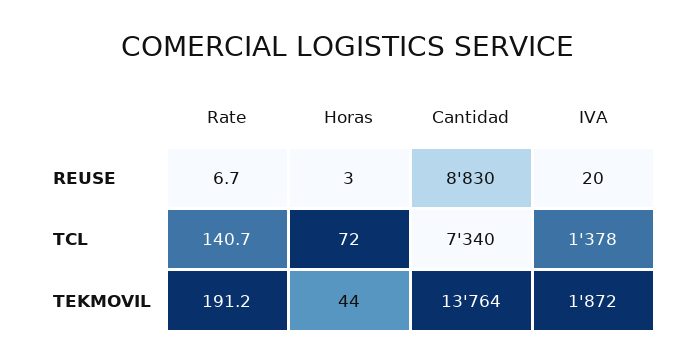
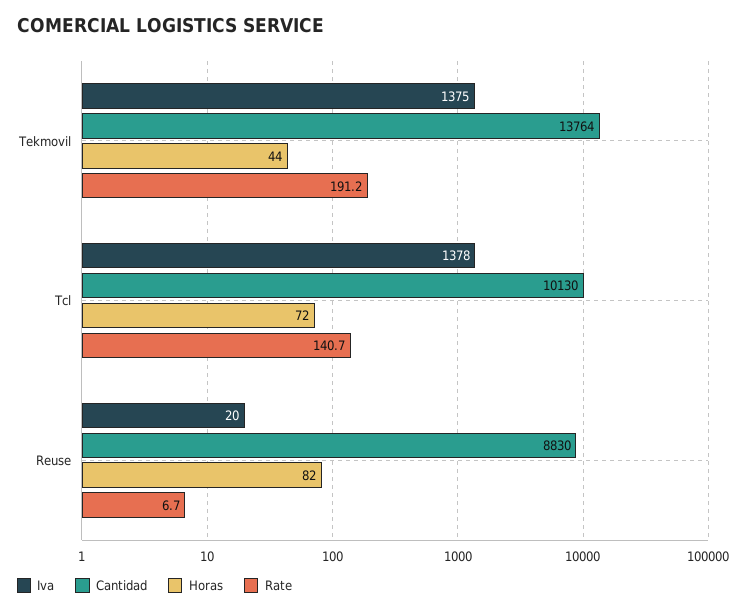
Horas, REUSE: 3 -> 82
Cantidad, TCL: 7340 -> 10130
IVA, TEKMOVIL: 1872 -> 1375

